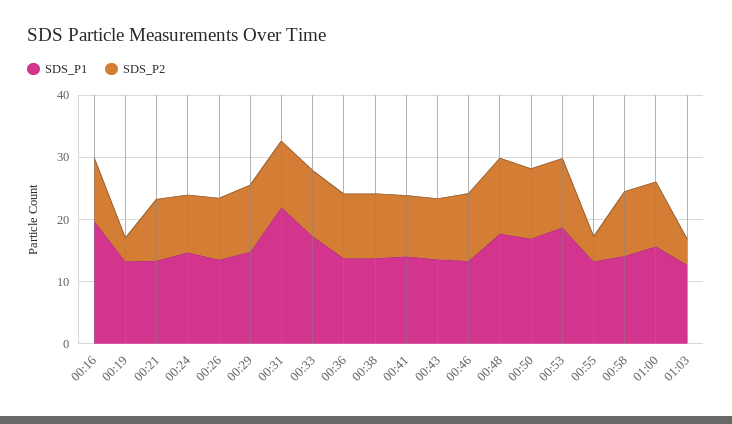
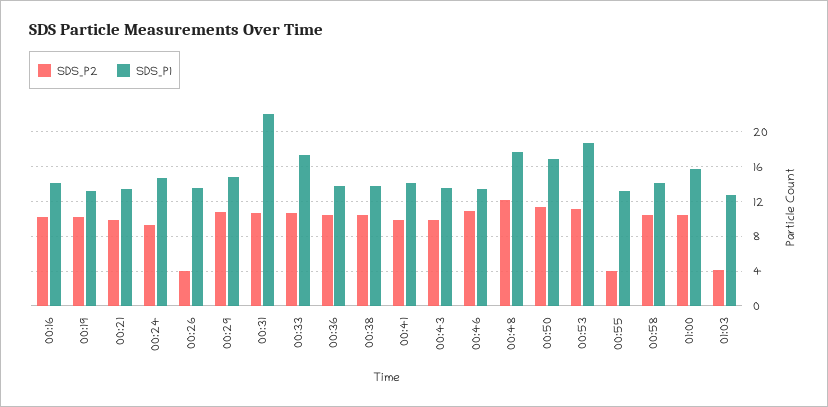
SDS_P1, 00:16: 20 -> 14
SDS_P2, 00:19: 4 -> 10
SDS_P2, 00:26: 10 -> 4

